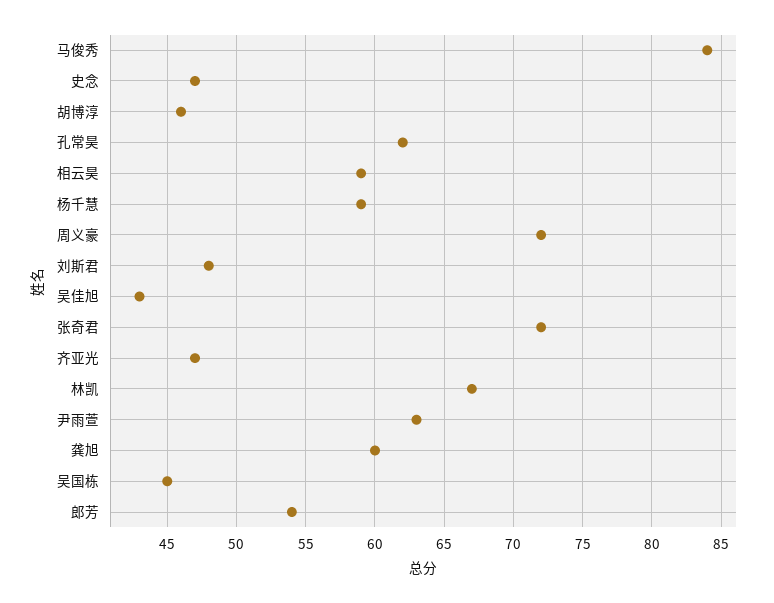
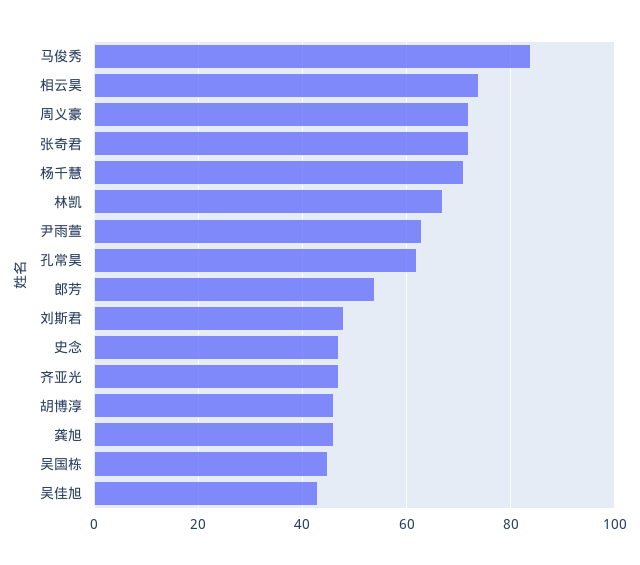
相云昊: 59 -> 75
杨千慧: 59 -> 70
龚旭: 60 -> 45

